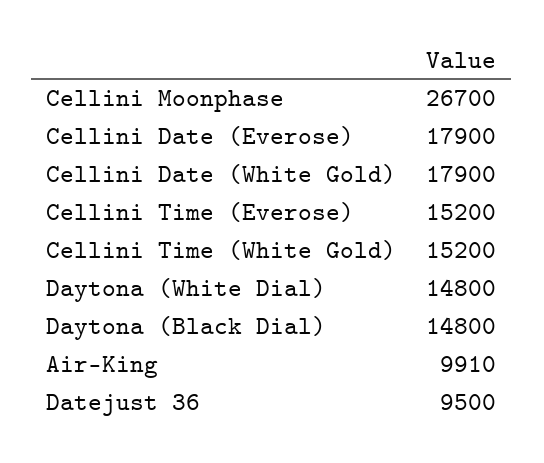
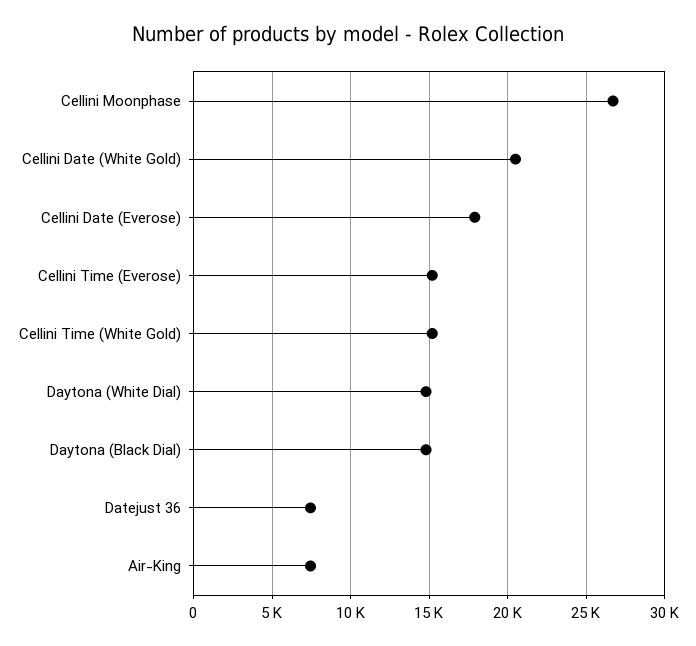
Cellini Date (White Gold): 17900 -> 20500
Air-King: 9910 -> 7500
Datejust 36: 9500 -> 7500

